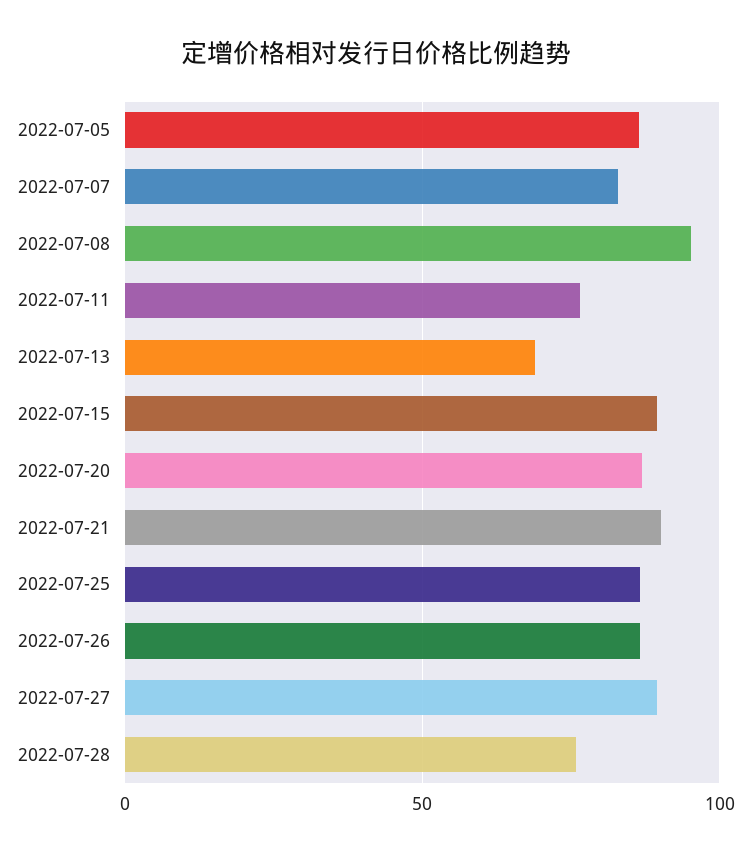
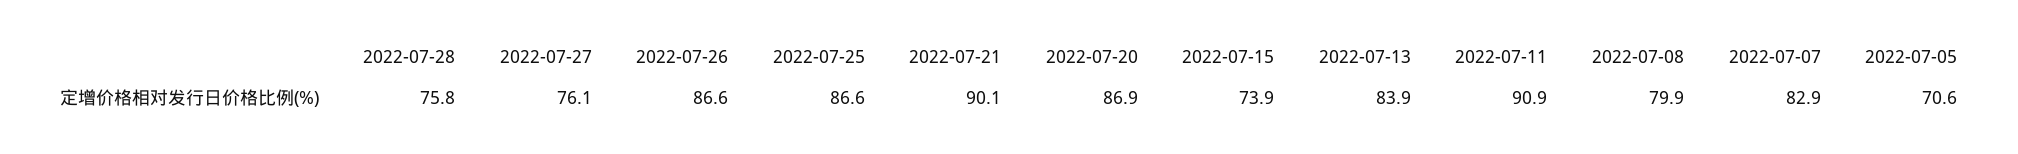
2022-07-05: 85 -> 70.6
2022-07-08: 95 -> 79.9
2022-07-11: 75 -> 90.9
2022-07-13: 70 -> 83.9
2022-07-15: 90 -> 73.9
2022-07-27: 90 -> 76.1

